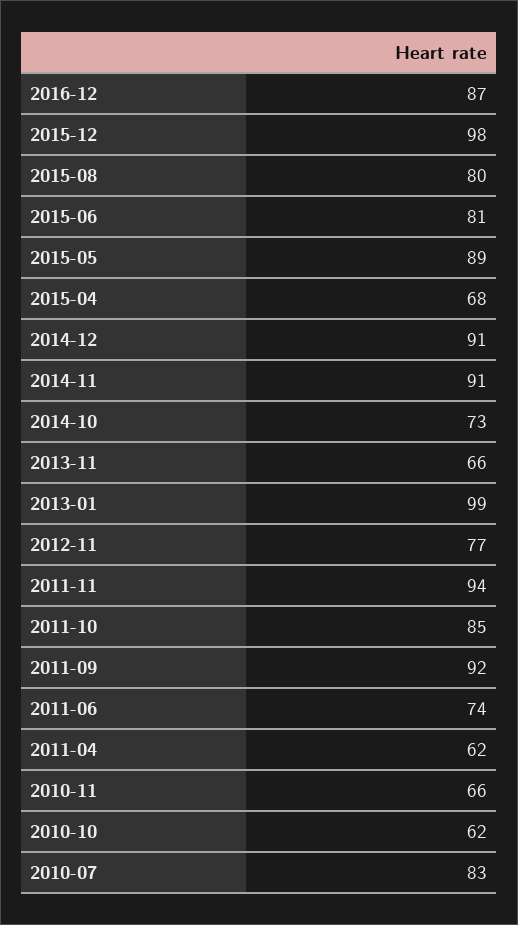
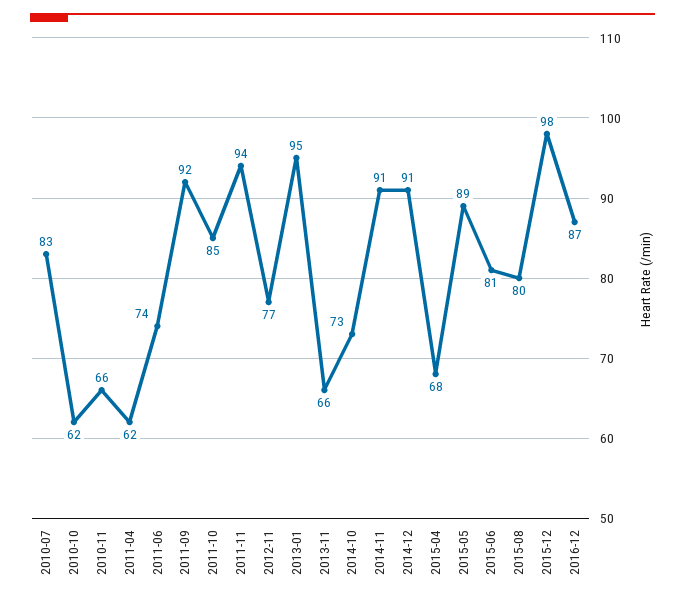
2013-01: 99 -> 95

